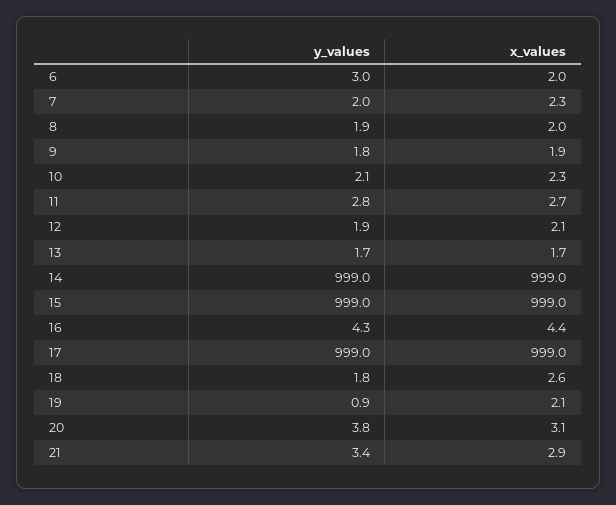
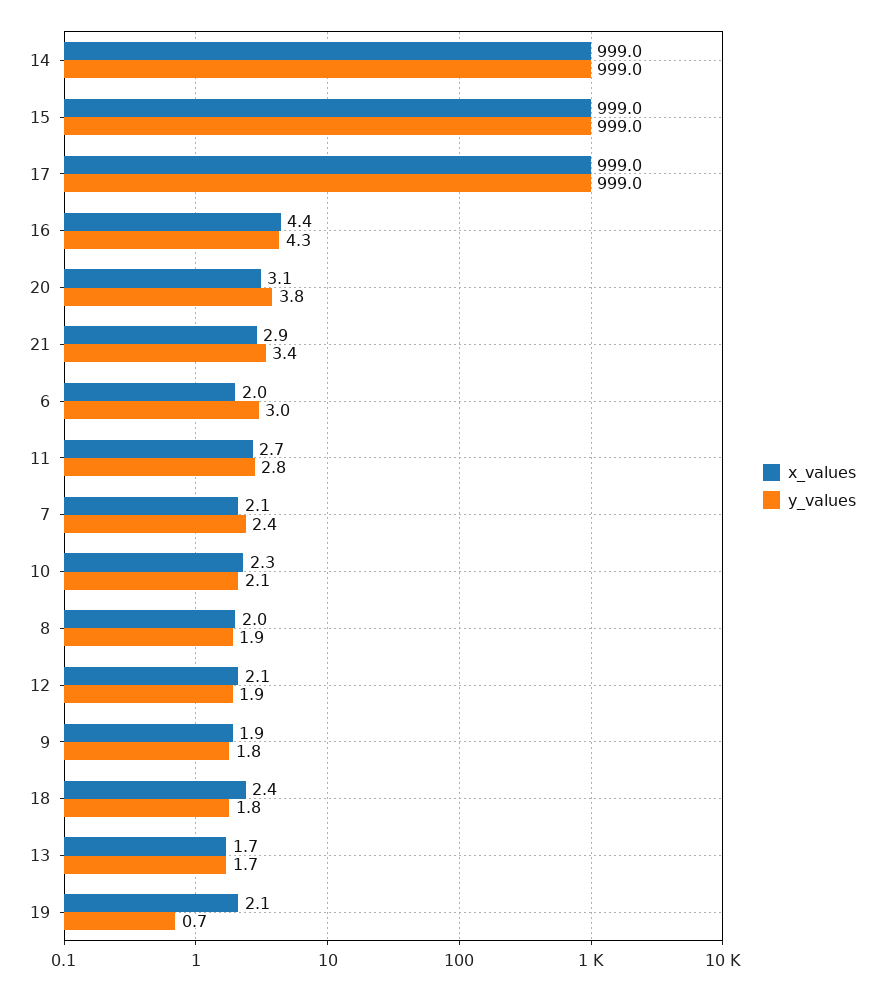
y_values, 7: 2 -> 2.4
x_values, 7: 2.3 -> 2.1
x_values, 18: 2.6 -> 2.4
y_values, 19: 0.9 -> 0.7

